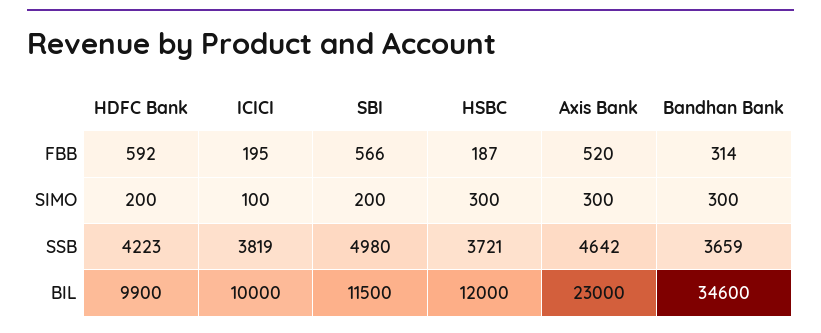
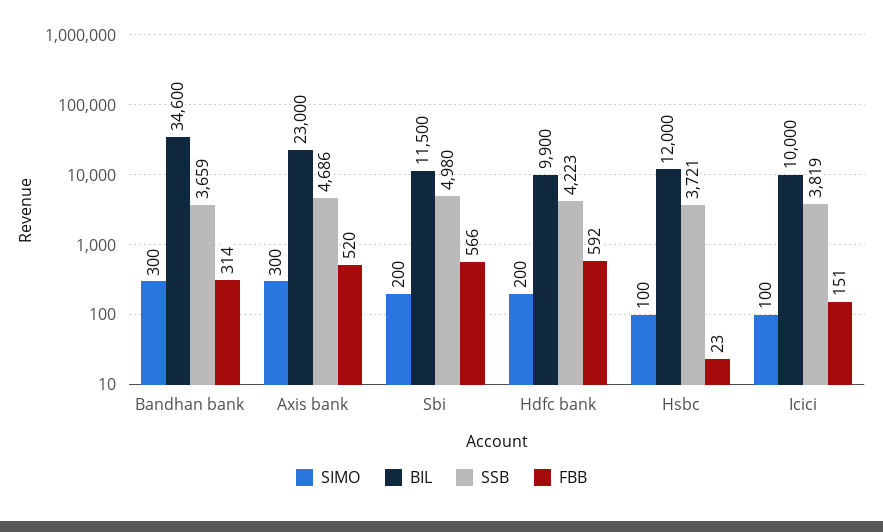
FBB, ICICI: 195 -> 151
FBB, HSBC: 187 -> 23
SIMO, HSBC: 300 -> 100
SSB, Axis Bank: 4642 -> 4686

